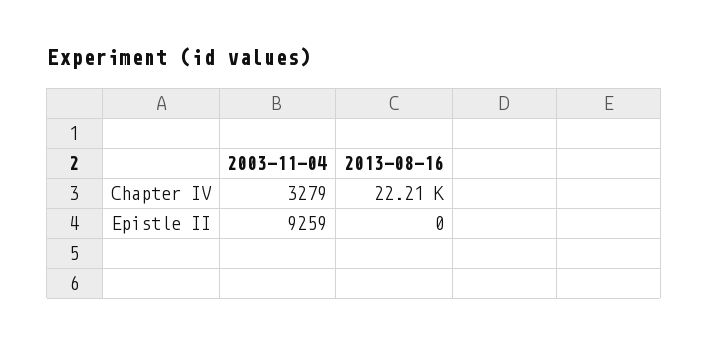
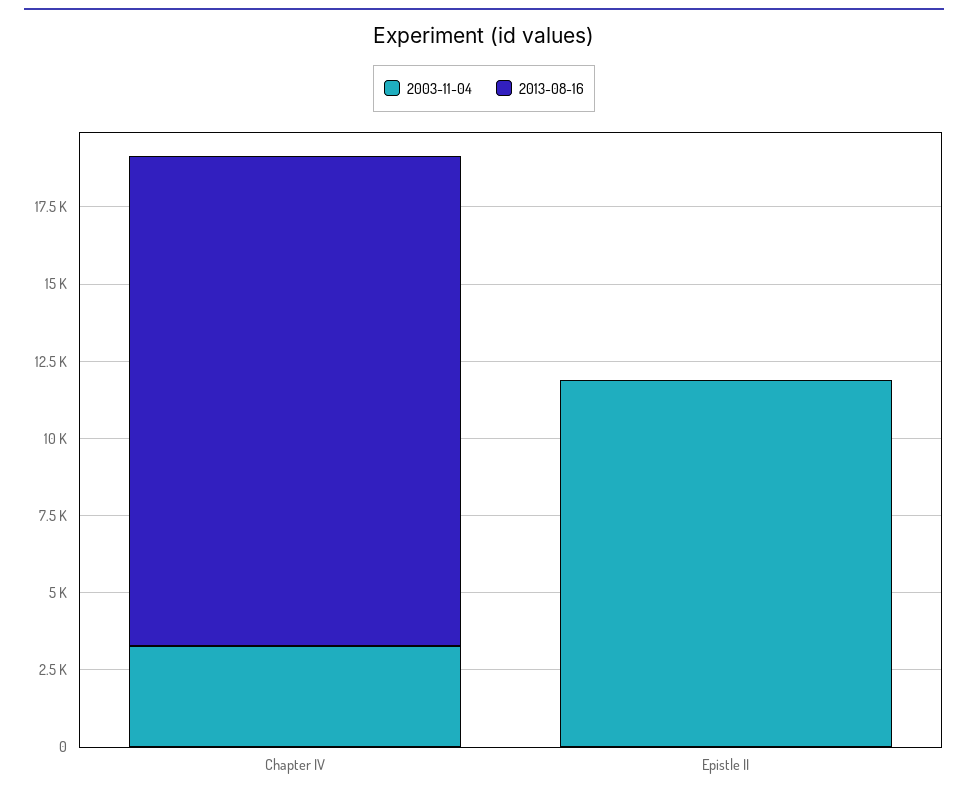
2013-08-16, Chapter IV: 22210 -> 16000
2003-11-04, Epistle II: 9259 -> 12000

